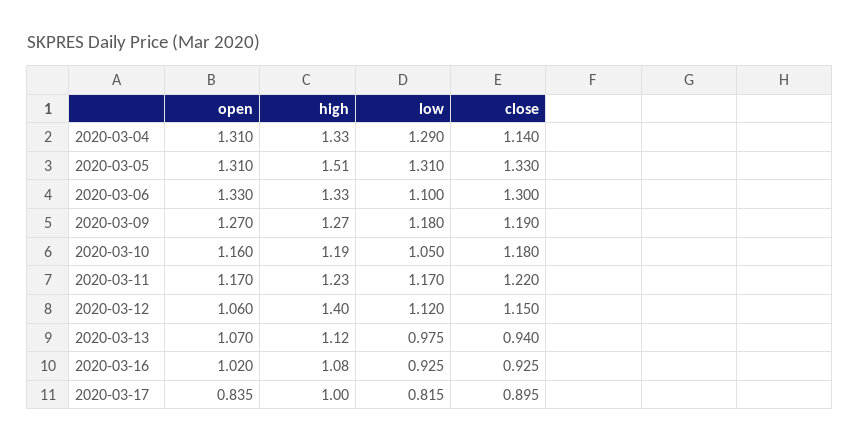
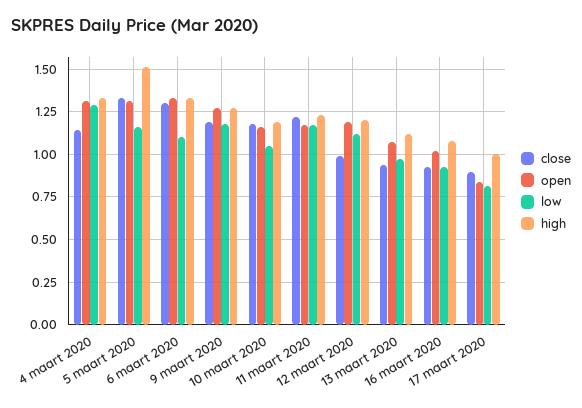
low, 2020-03-05: 1.31 -> 1.15
open, 2020-03-12: 1.06 -> 1.2
high, 2020-03-12: 1.4 -> 1.2
close, 2020-03-12: 1.15 -> 1

